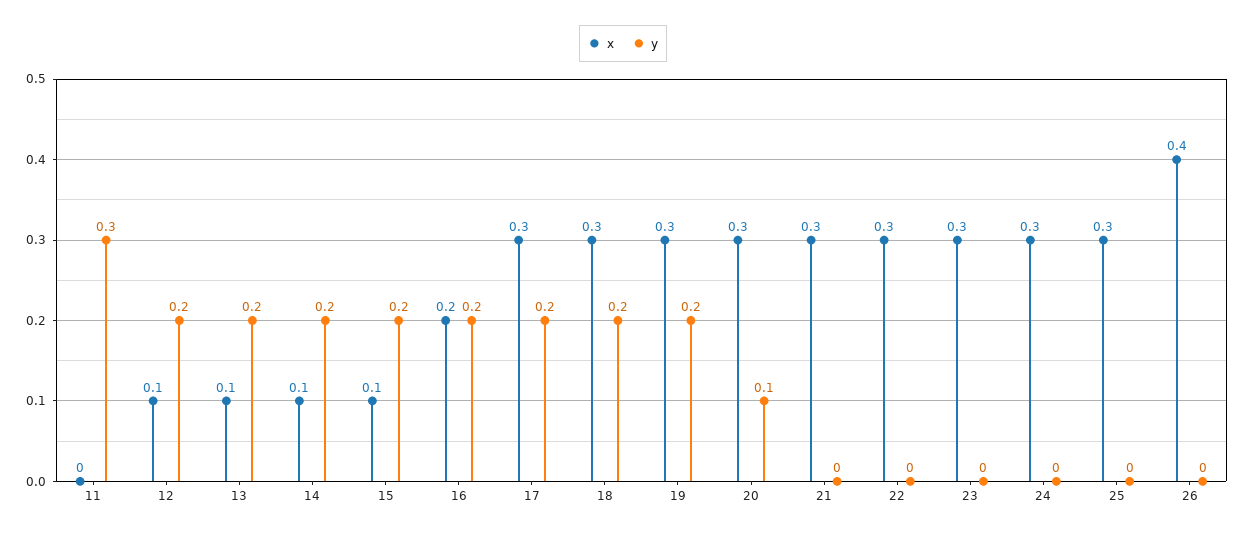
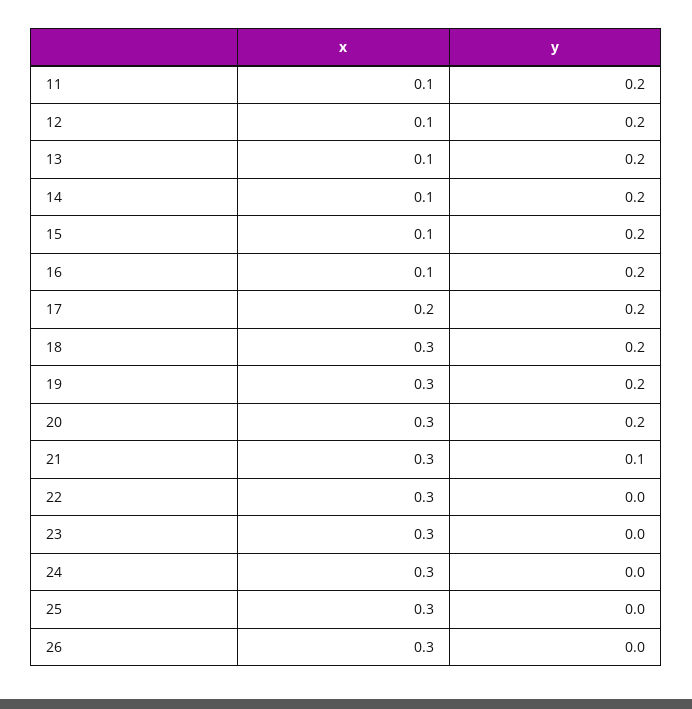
x, 11: 0 -> 0.1
y, 11: 0.3 -> 0.2
x, 16: 0.2 -> 0.1
x, 17: 0.3 -> 0.2
y, 20: 0.1 -> 0.2
y, 21: 0 -> 0.1
x, 26: 0.4 -> 0.3

